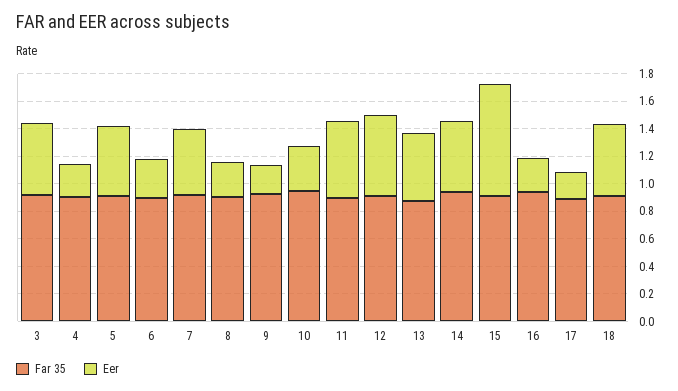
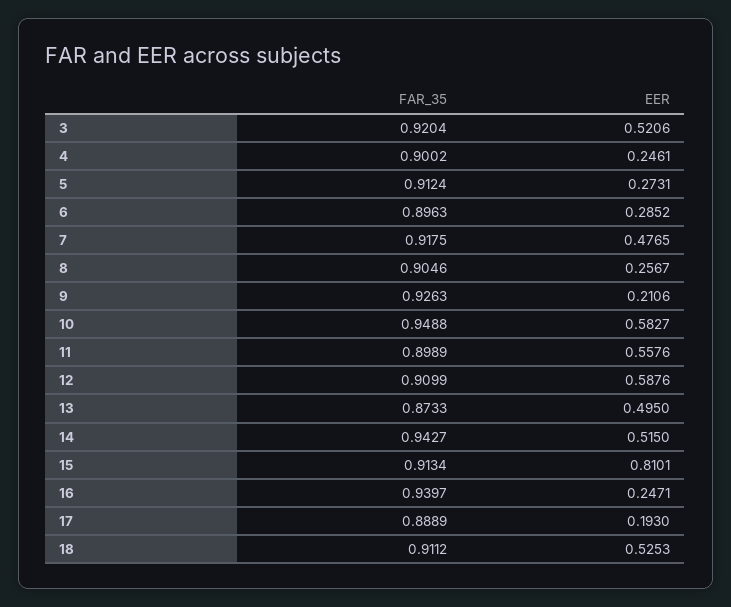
Eer, 5: 0.5 -> 0.2731
Eer, 10: 0.3 -> 0.5827

